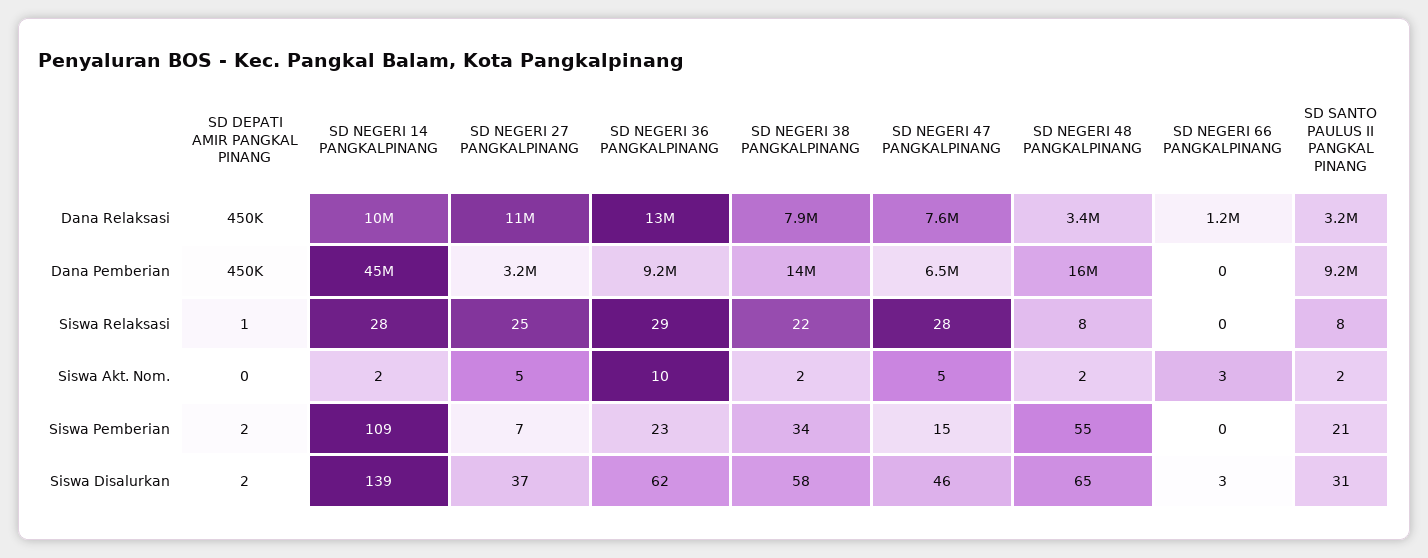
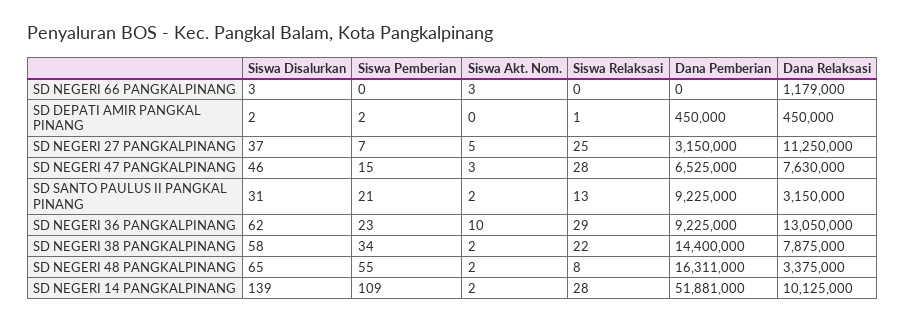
SD NEGERI 14 PANGKALPINANG, Dana Pemberian: 45000000 -> 51881000
SD SANTO PAULUS II PANGKAL PINANG, Siswa Relaksasi: 8 -> 13
SD NEGERI 47 PANGKALPINANG, Siswa Akt. Nom.: 5 -> 3

